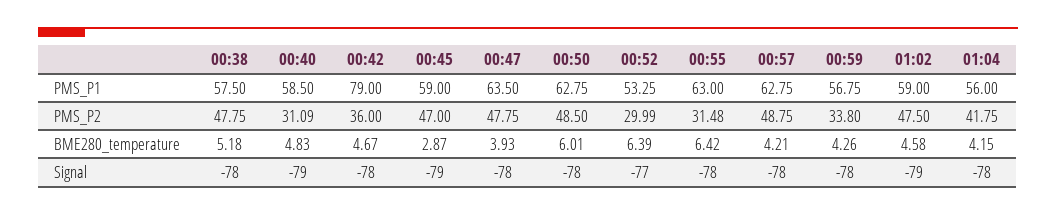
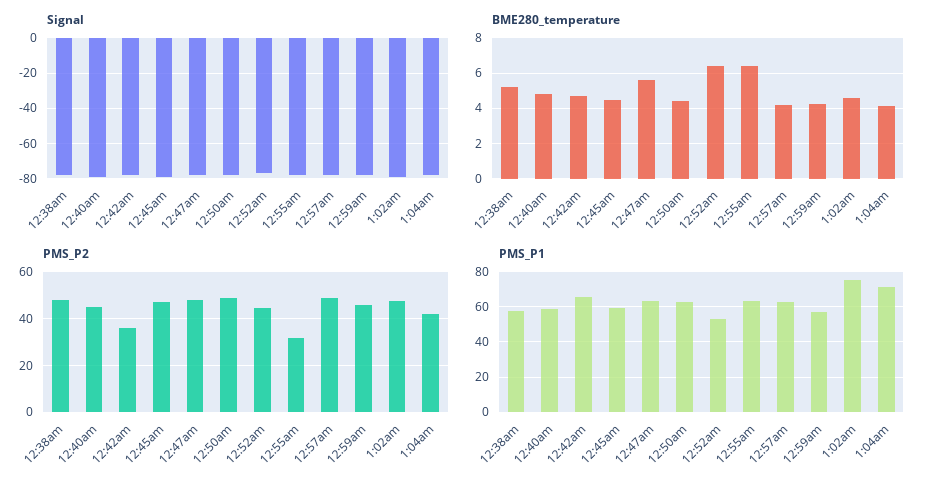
PMS_P1, 00:42: 79 -> 65
PMS_P1, 01:02: 59 -> 75
PMS_P1, 01:04: 56 -> 70
PMS_P2, 00:40: 31.09 -> 45
PMS_P2, 00:52: 29.99 -> 45
PMS_P2, 00:59: 33.8 -> 45
BME280_temperature, 00:45: 2.87 -> 4.5
BME280_temperature, 00:47: 3.93 -> 5.5
BME280_temperature, 00:50: 6.01 -> 4.5

